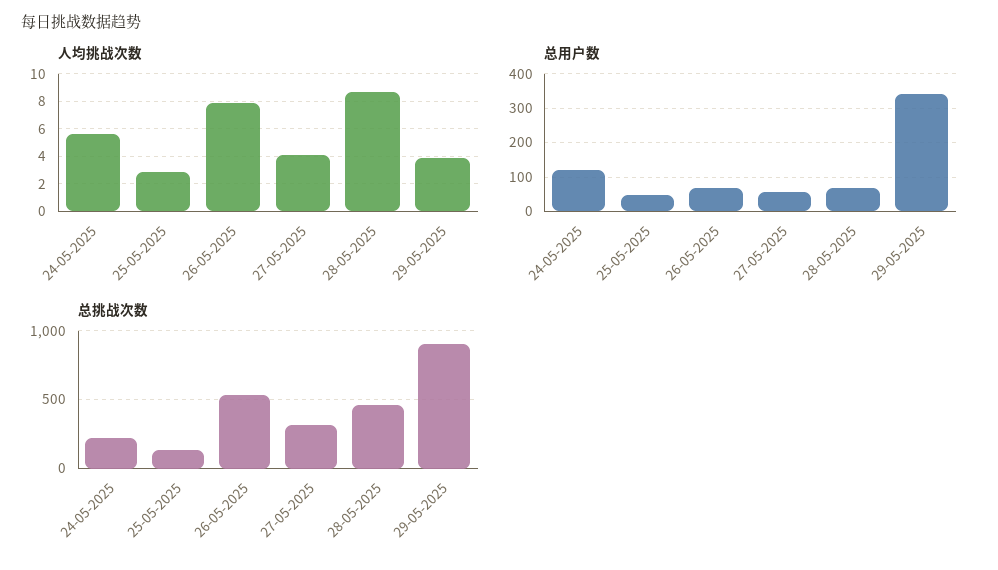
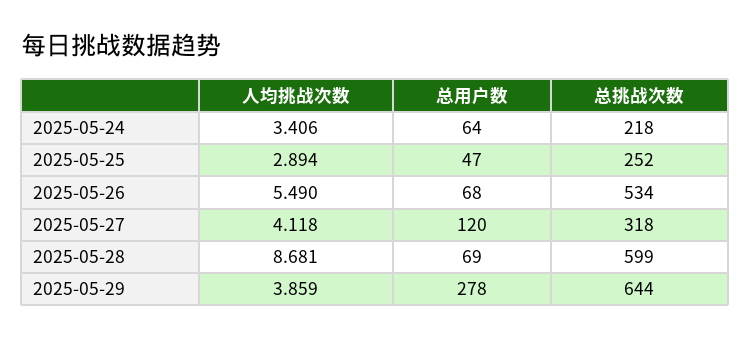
人均挑战次数, 24-05-2025: 5.5 -> 3.406
人均挑战次数, 26-05-2025: 8 -> 5.49
总用户数, 24-05-2025: 120 -> 64
总用户数, 27-05-2025: 60 -> 120
总用户数, 29-05-2025: 340 -> 278
总挑战次数, 25-05-2025: 150 -> 252
总挑战次数, 28-05-2025: 450 -> 599
总挑战次数, 29-05-2025: 900 -> 644

